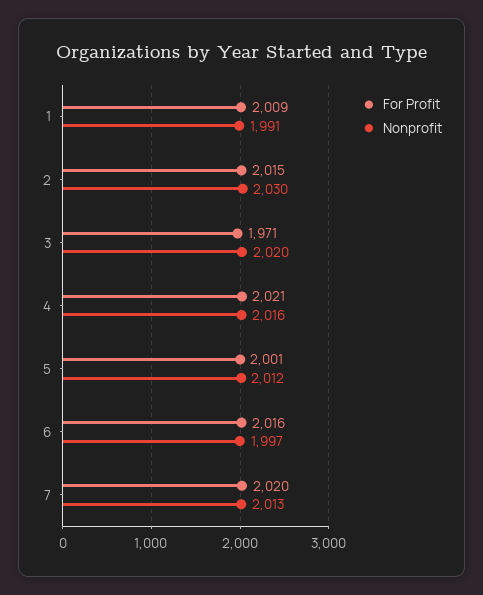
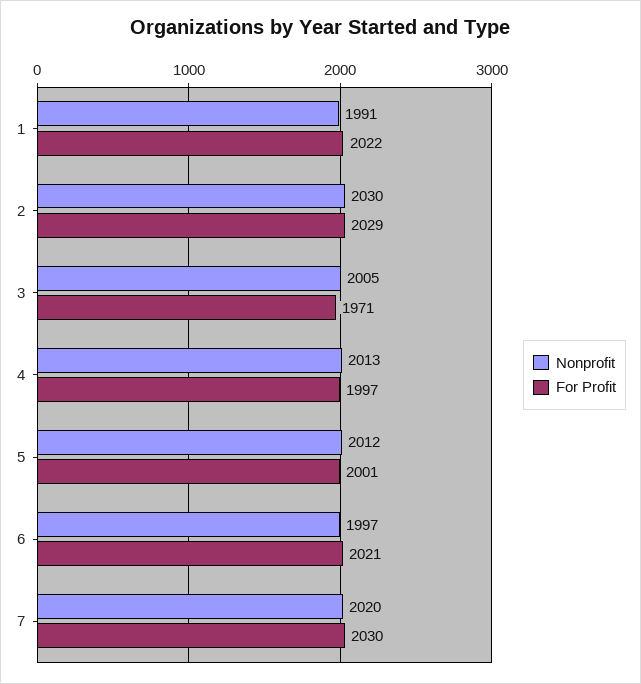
For Profit, 1: 2009 -> 2022
For Profit, 2: 2015 -> 2029
Nonprofit, 3: 2020 -> 2005
For Profit, 4: 2021 -> 1997
Nonprofit, 4: 2016 -> 2013
For Profit, 6: 2016 -> 2021
For Profit, 7: 2020 -> 2030
Nonprofit, 7: 2013 -> 2020

